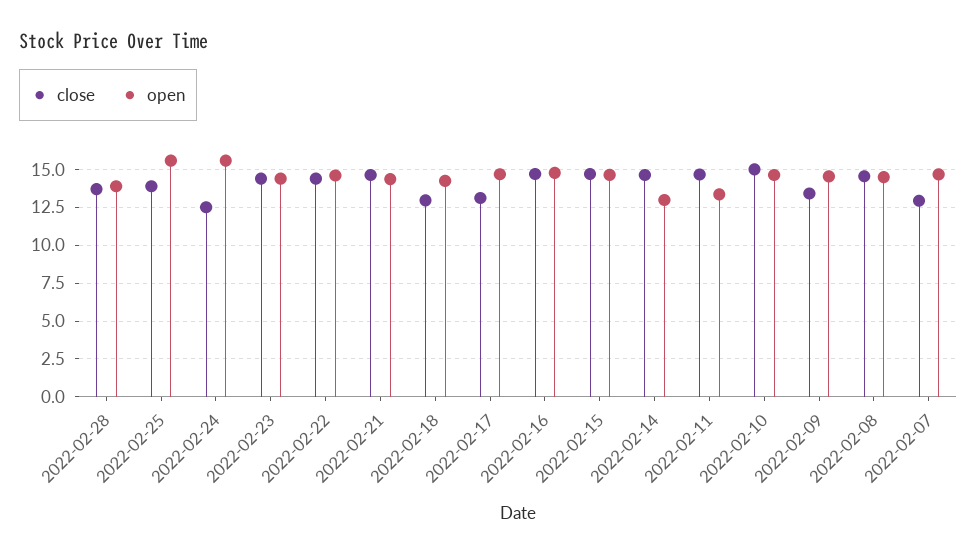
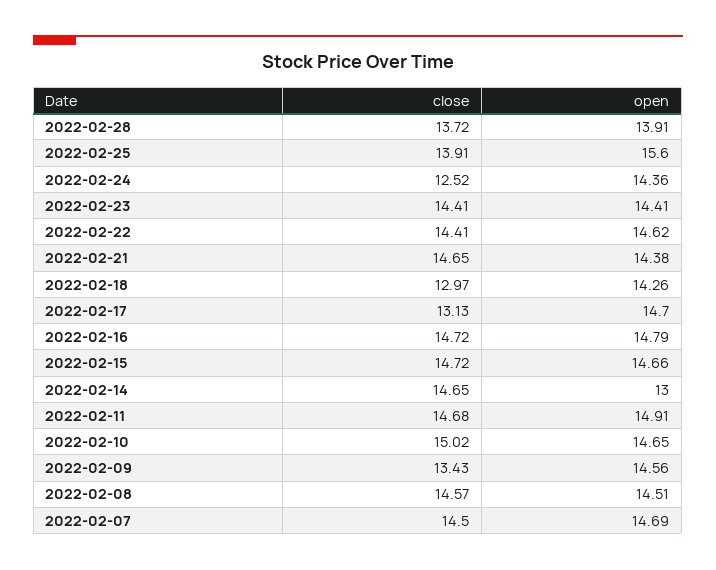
open, 2022-02-24: 15.5 -> 14.36
open, 2022-02-11: 13.5 -> 14.91
close, 2022-02-07: 13 -> 14.5

